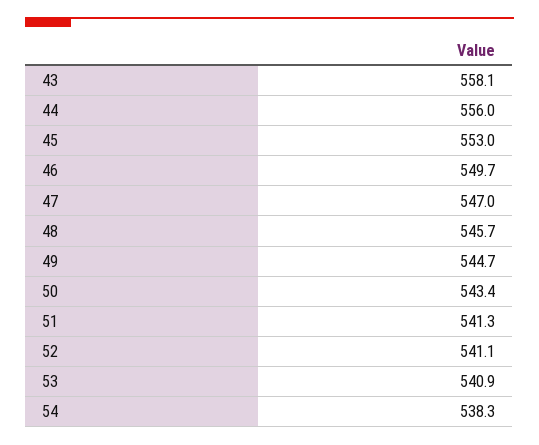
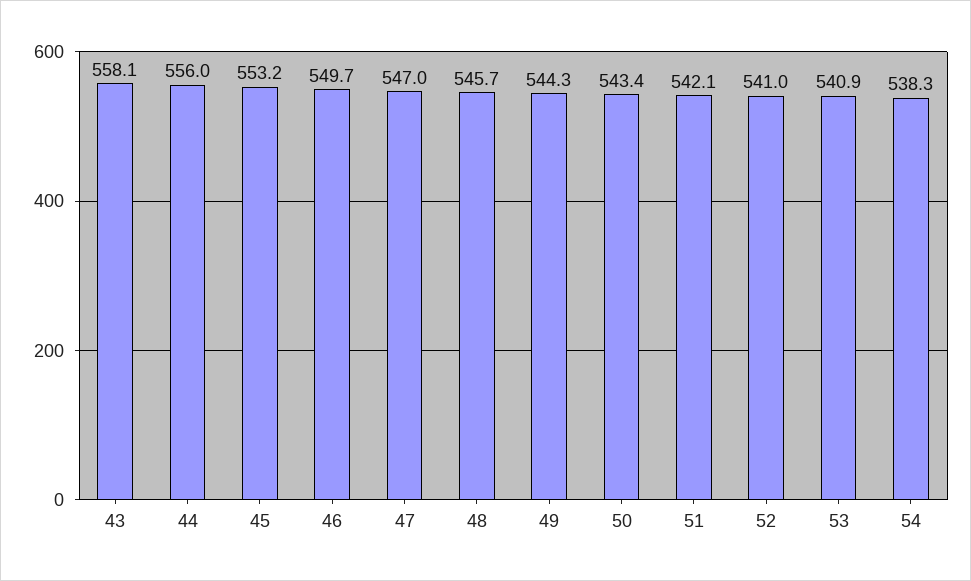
45: 553 -> 553.2
49: 544.7 -> 544.3
51: 541.3 -> 542.1
52: 541.1 -> 541

